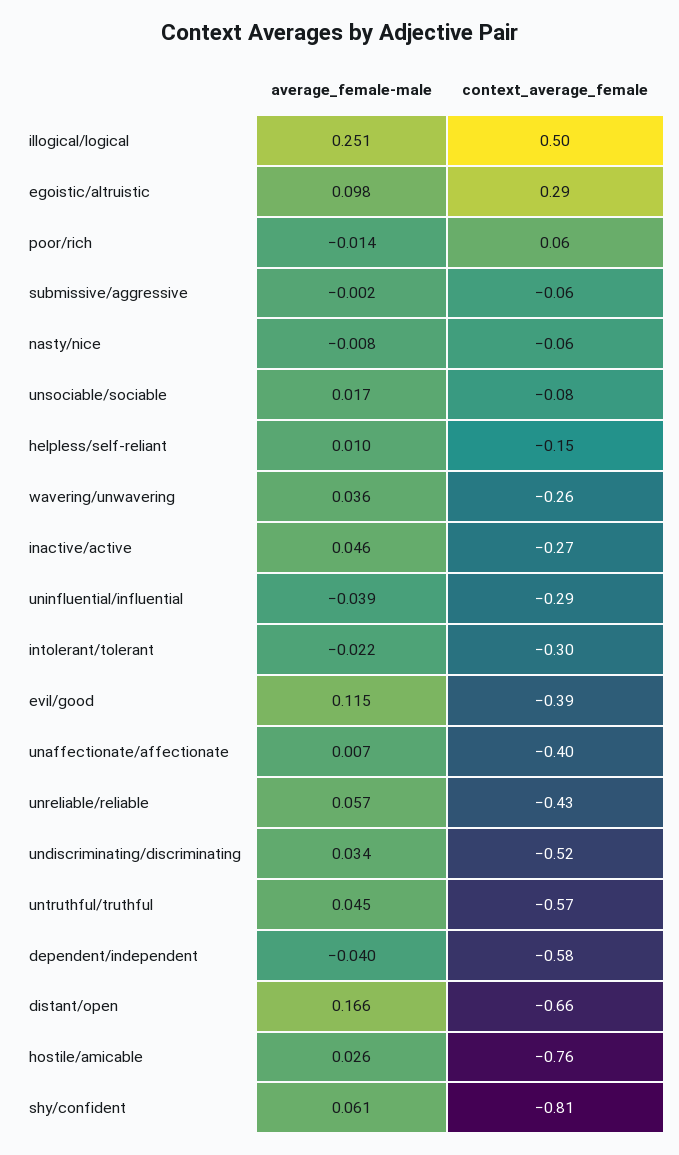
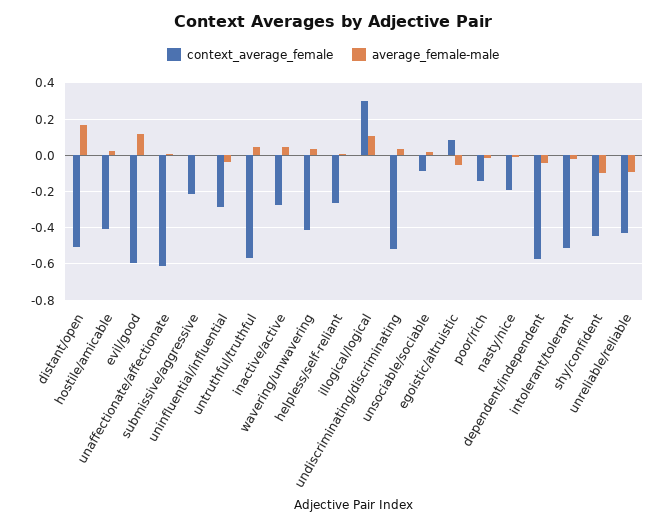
average_female-male, illogical/logical: 0.251 -> 0.1
context_average_female, illogical/logical: 0.5 -> 0.3
average_female-male, egoistic/altruistic: 0.098 -> -0.05
context_average_female, egoistic/altruistic: 0.29 -> 0.1
context_average_female, poor/rich: 0.06 -> -0.15
context_average_female, submissive/aggressive: -0.06 -> -0.2
context_average_female, nasty/nice: -0.06 -> -0.2
context_average_female, helpless/self-reliant: -0.15 -> -0.25
context_average_female, wavering/unwavering: -0.26 -> -0.4
context_average_female, intolerant/tolerant: -0.3 -> -0.5
context_average_female, evil/good: -0.39 -> -0.6
context_average_female, unaffectionate/affectionate: -0.4 -> -0.6
average_female-male, unreliable/reliable: 0.057 -> -0.1
context_average_female, distant/open: -0.66 -> -0.5
context_average_female, hostile/amicable: -0.76 -> -0.4
average_female-male, shy/confident: 0.061 -> -0.1
context_average_female, shy/confident: -0.81 -> -0.45

